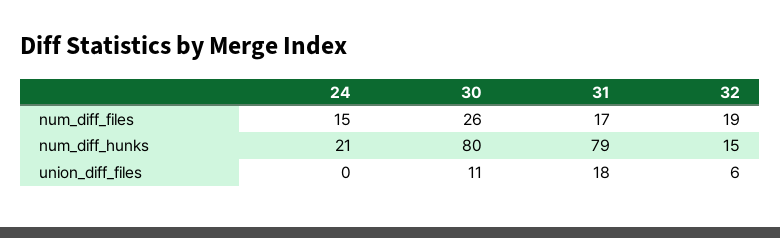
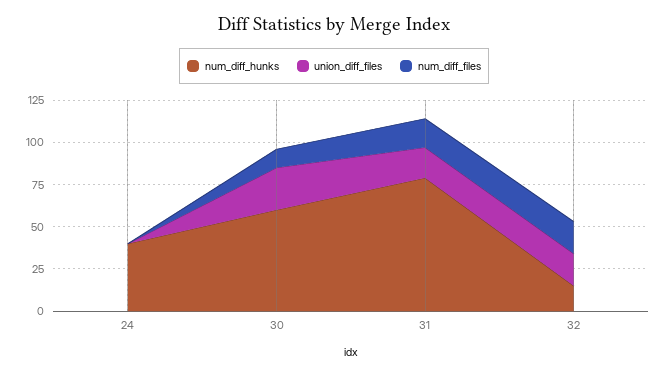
num_diff_files, 24: 15 -> 0
num_diff_files, 30: 26 -> 10
num_diff_hunks, 24: 21 -> 40
num_diff_hunks, 30: 80 -> 60
union_diff_files, 30: 11 -> 25
union_diff_files, 32: 6 -> 20

